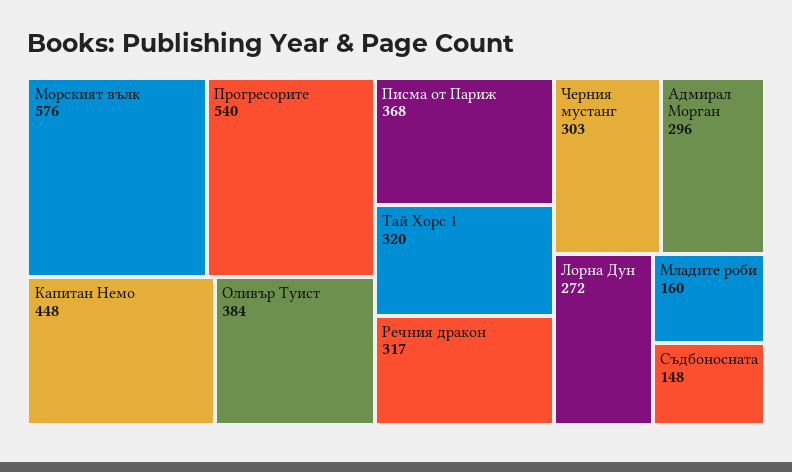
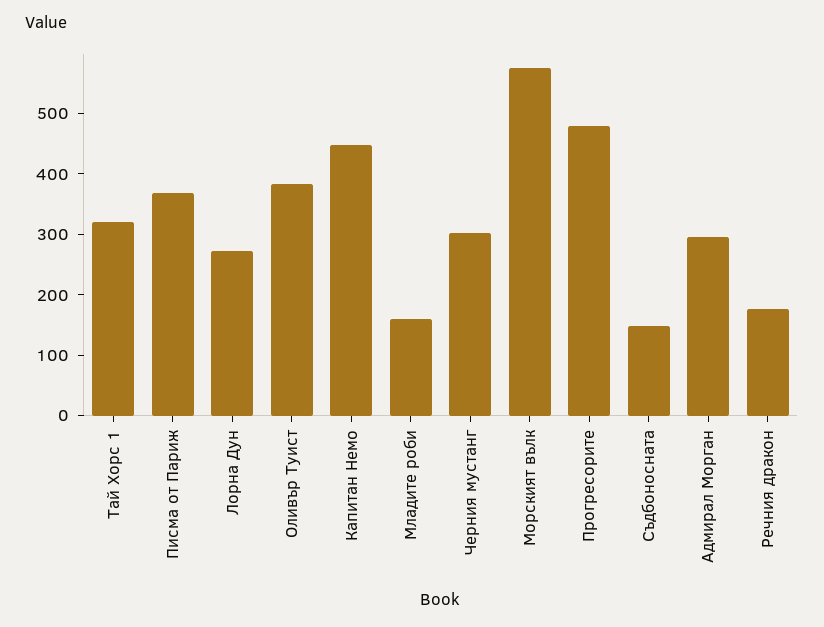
Прогресорите: 540 -> 480
Речния дракон: 317 -> 180

